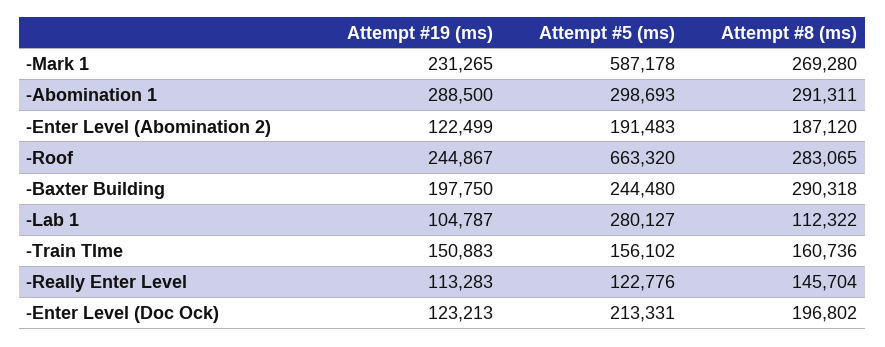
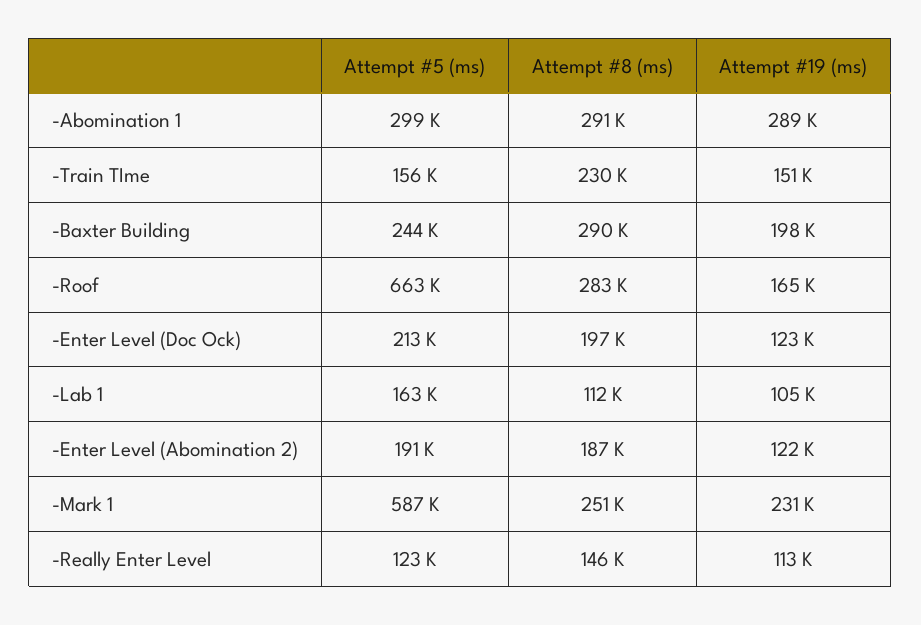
Attempt #8 (ms), -Mark 1: 269280 -> 251000
Attempt #19 (ms), -Roof: 244867 -> 165000
Attempt #5 (ms), -Lab 1: 280127 -> 163000
Attempt #8 (ms), -Train TIme: 160736 -> 230000

